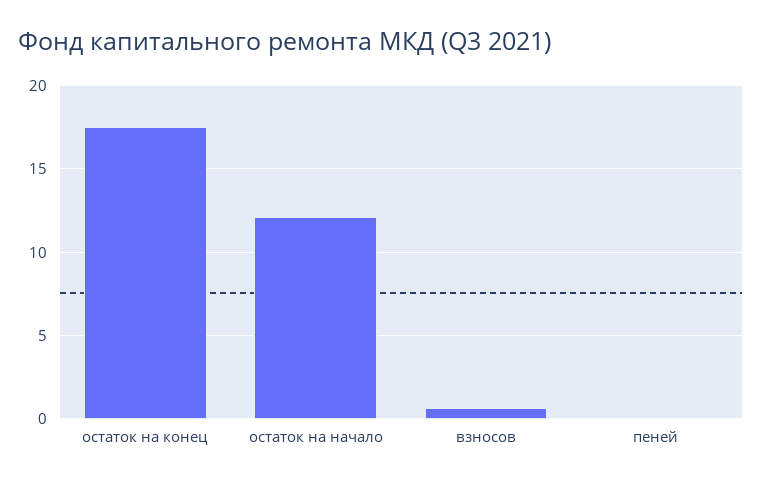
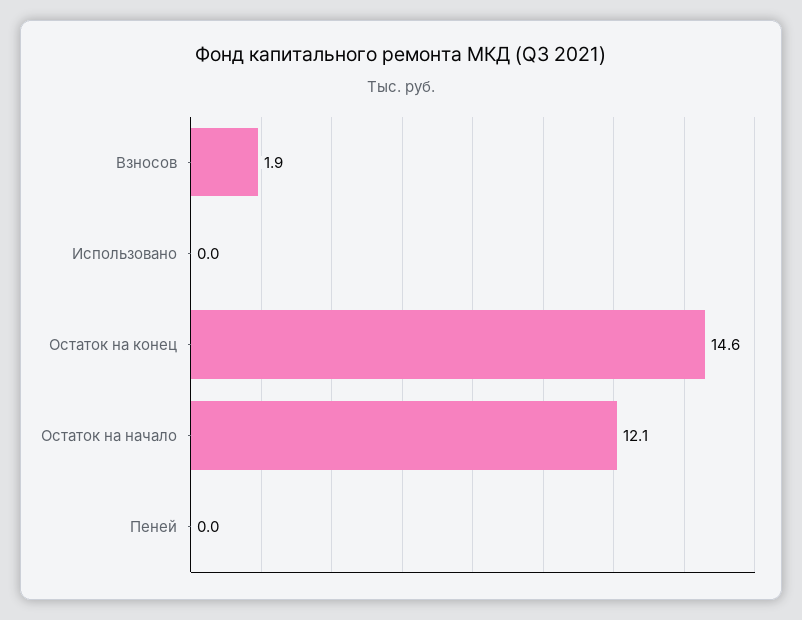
остаток на конец: 17.5 -> 14.6
взносов: 0.5 -> 1.9
Использовано: none -> 0

